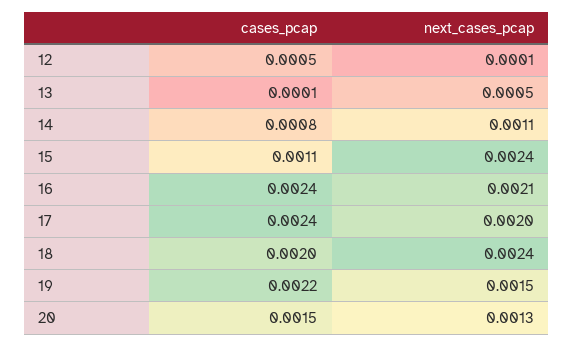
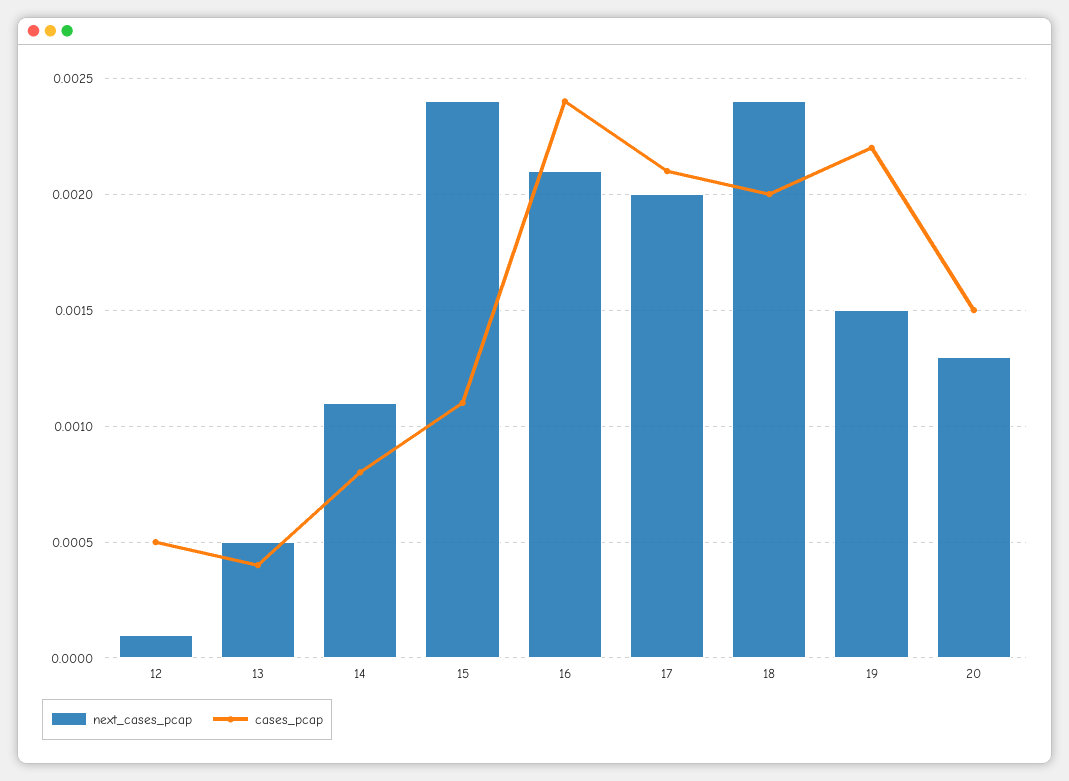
cases_pcap, 13: 0.0001 -> 0.0004
cases_pcap, 17: 0.0024 -> 0.0021

